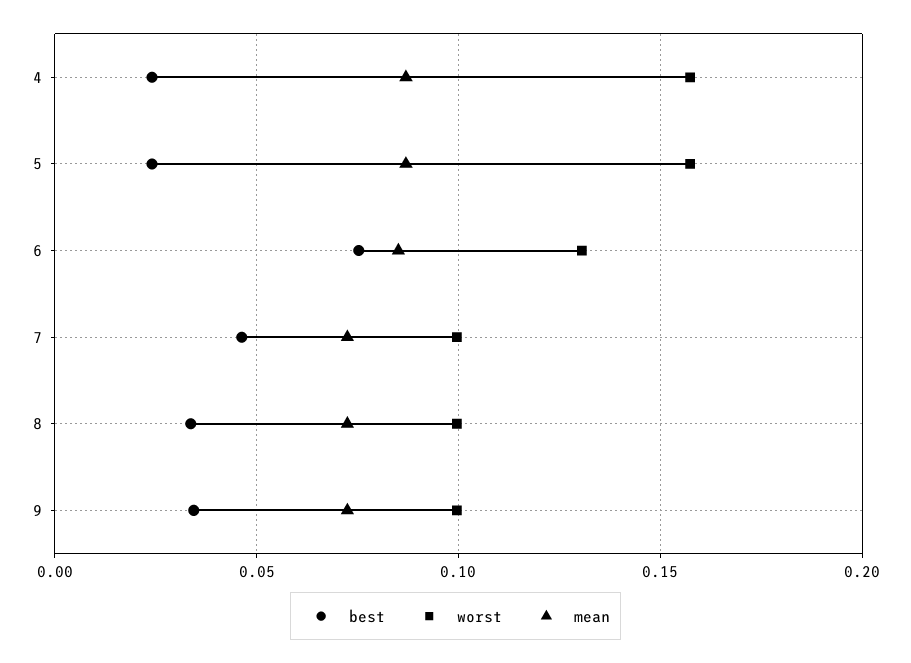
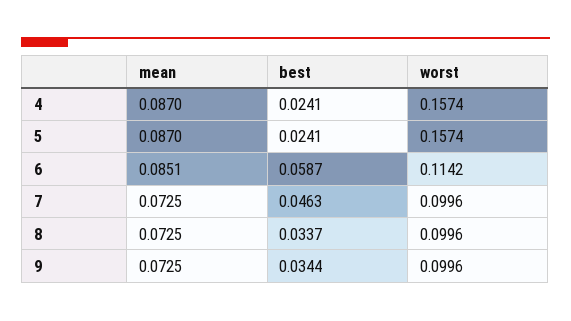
best, 6: 0.075 -> 0.0587
worst, 6: 0.13 -> 0.1142

